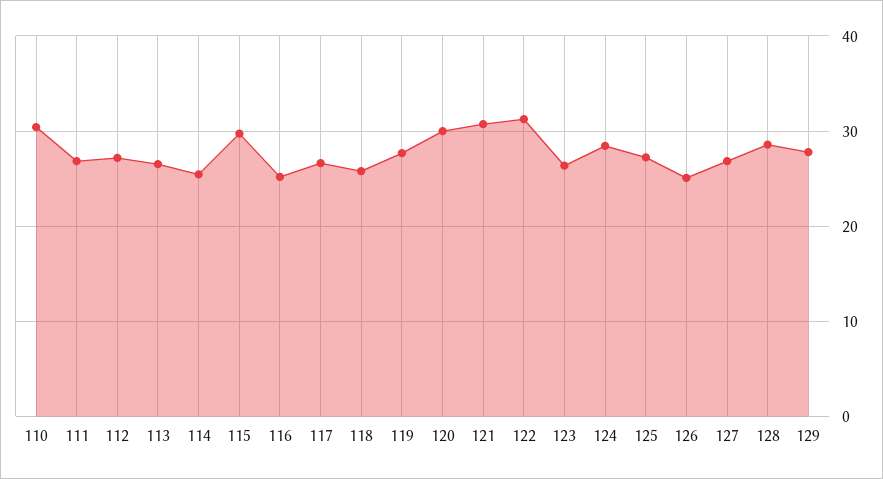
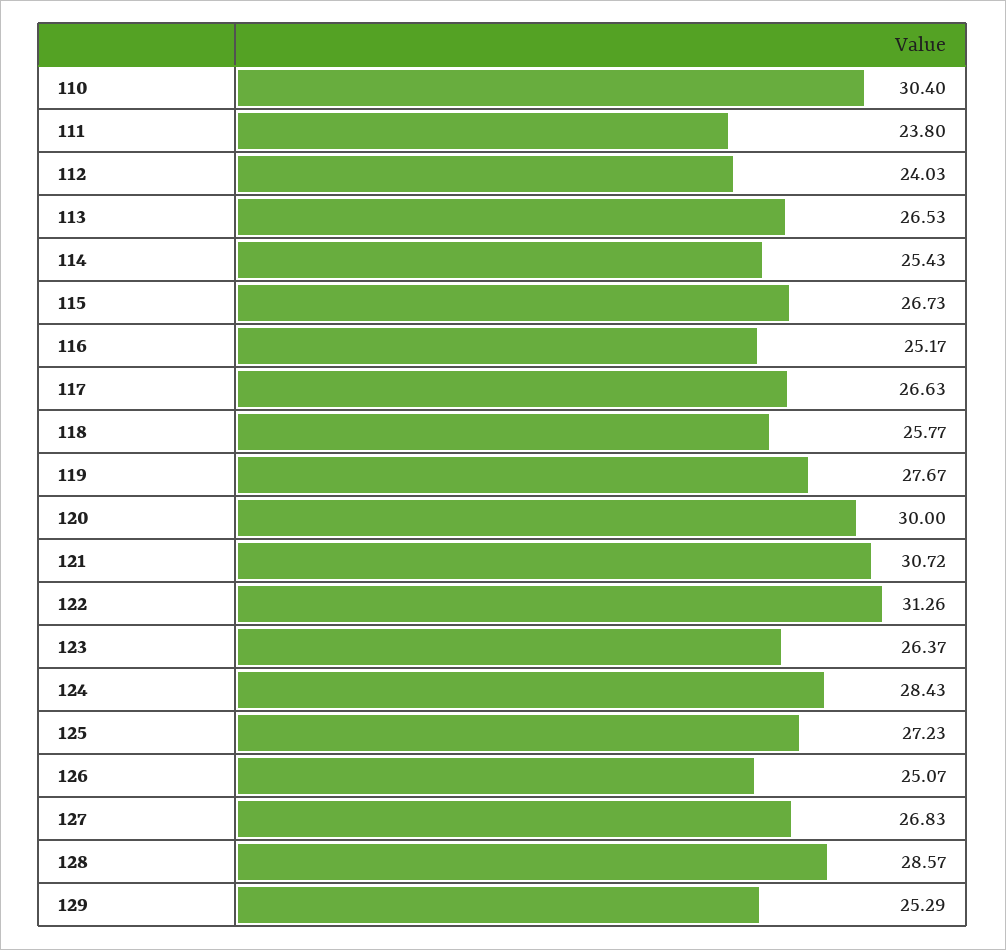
111: 27 -> 23.8
112: 27 -> 24.03
115: 30 -> 26.73
129: 28 -> 25.29

